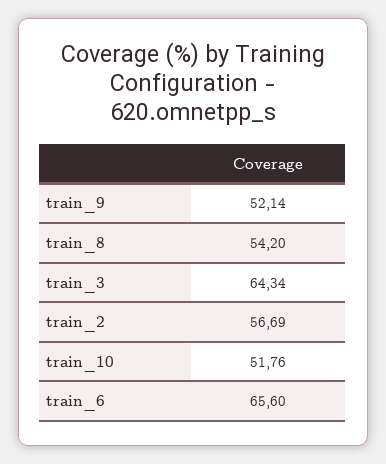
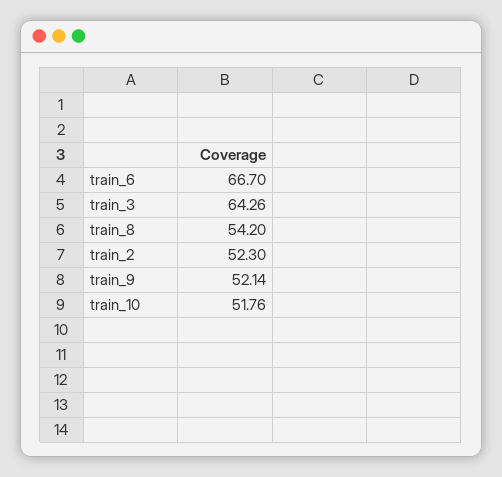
train_3: 64.34 -> 64.26
train_2: 56.69 -> 52.3
train_6: 65.6 -> 66.7

